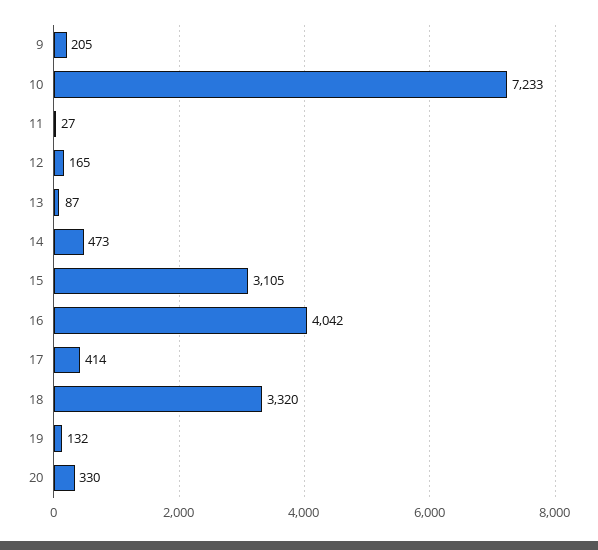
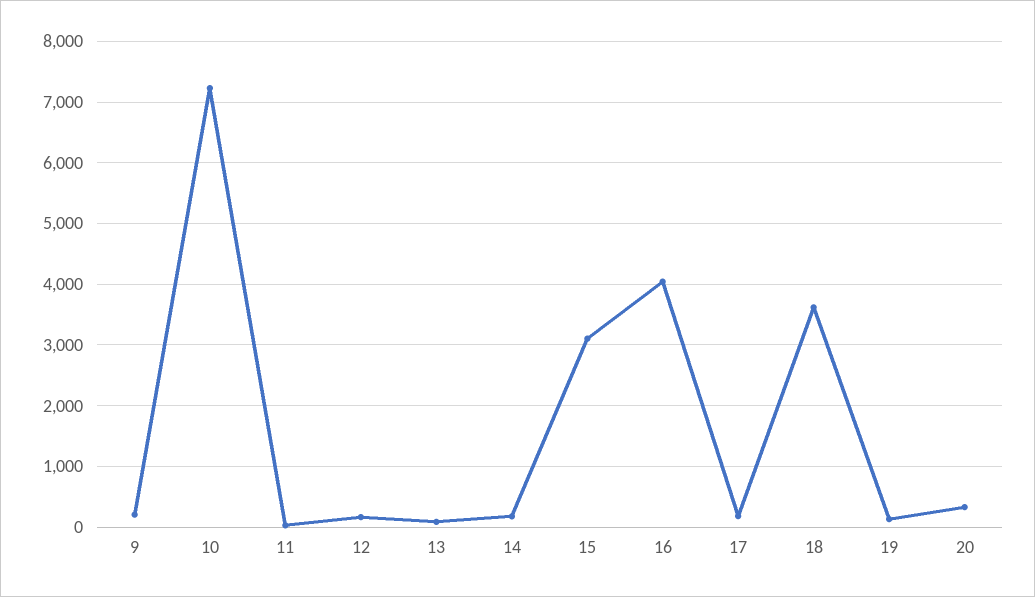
14: 473 -> 200
17: 414 -> 200
18: 3320 -> 3600

